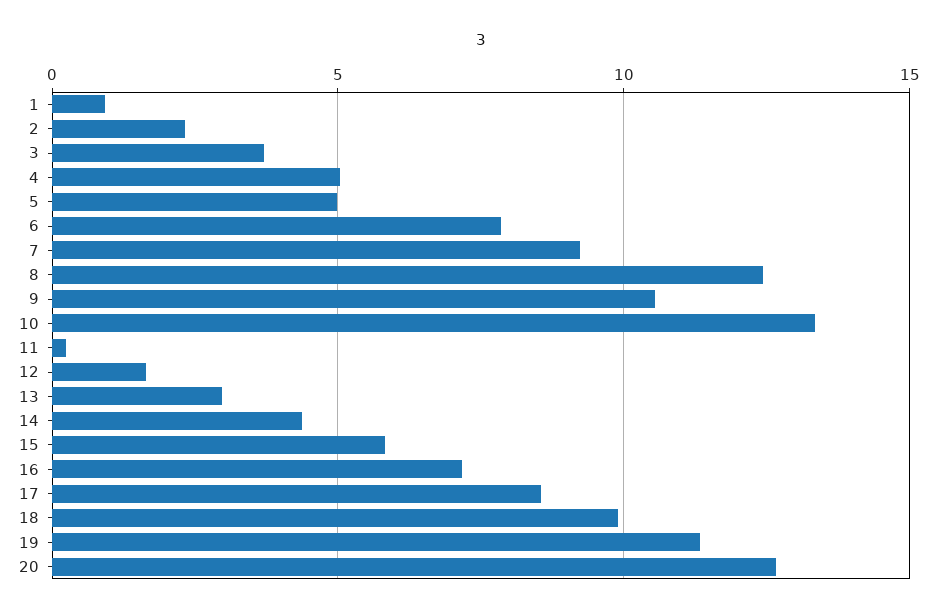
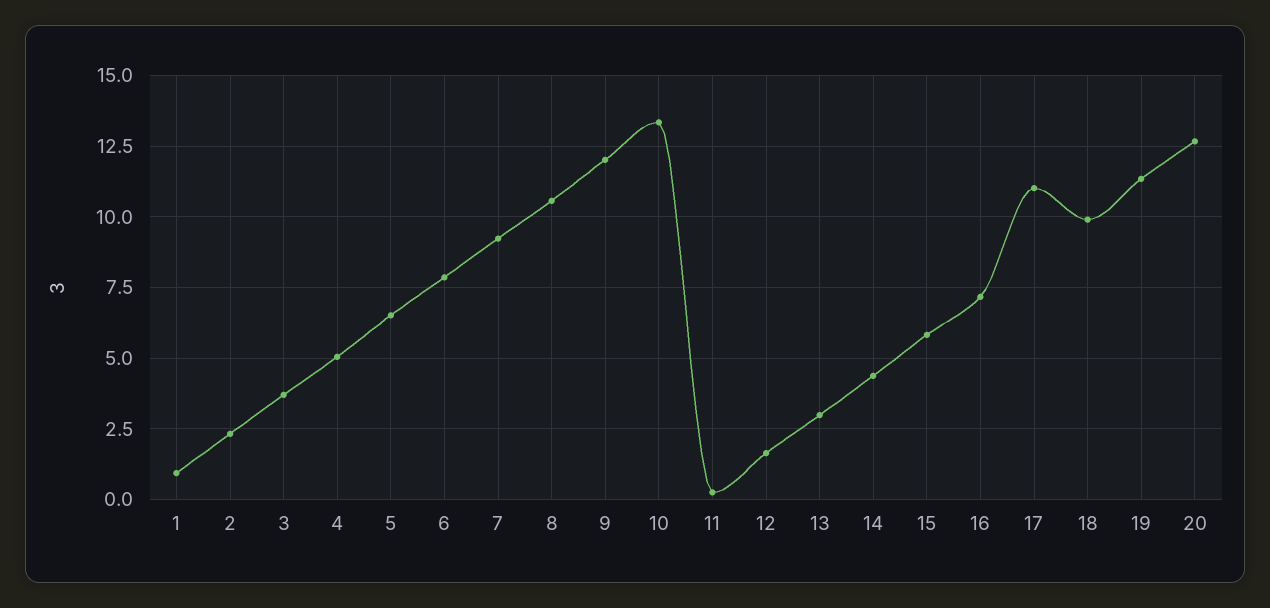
5: 5 -> 6.5
8: 12.5 -> 10.5
9: 10.5 -> 12
17: 8.5 -> 11

